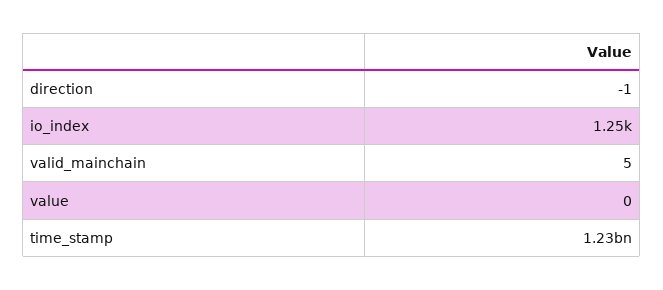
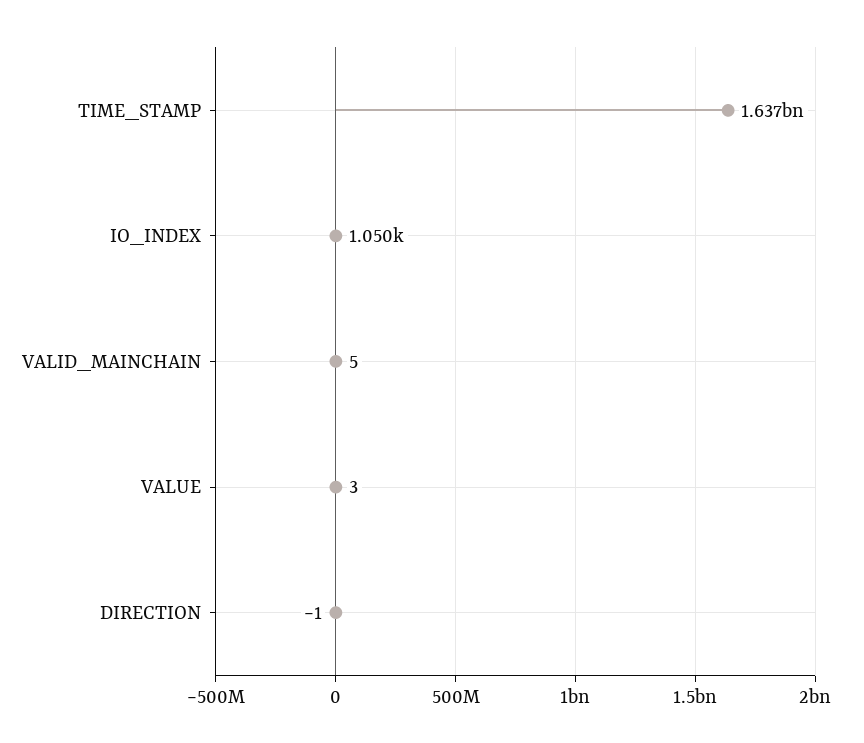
io_index: 1250 -> 1050
value: 0 -> 3
time_stamp: 1230000000 -> 1637000000

